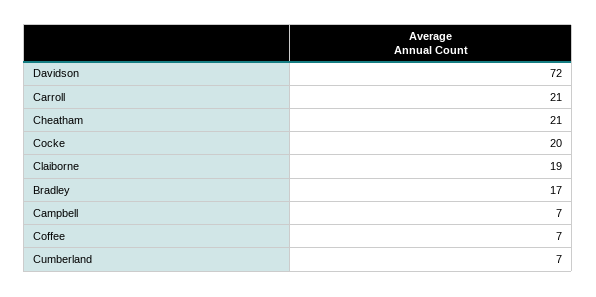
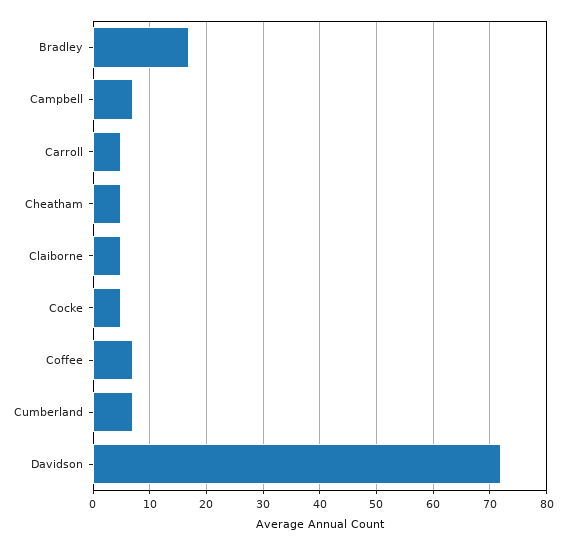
Carroll: 21 -> 5
Cheatham: 21 -> 5
Cocke: 20 -> 5
Claiborne: 19 -> 5

